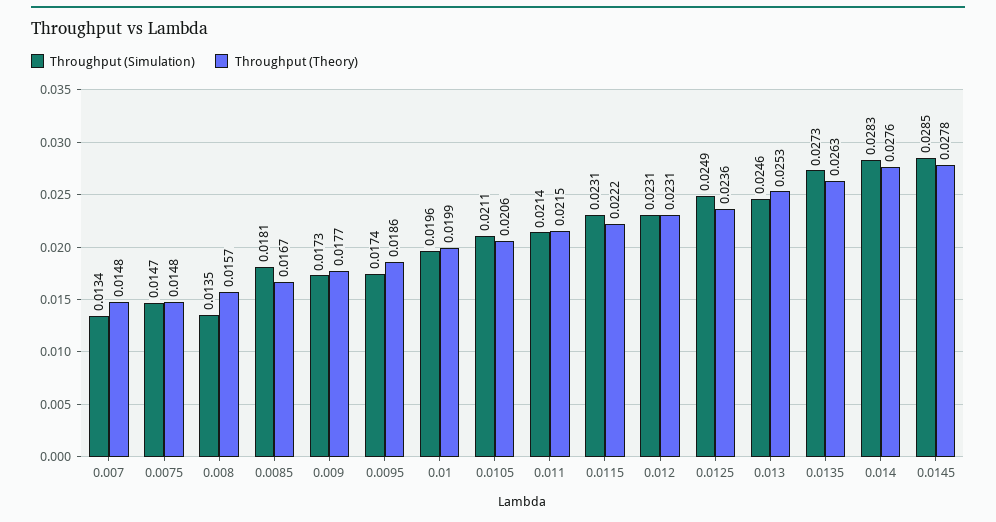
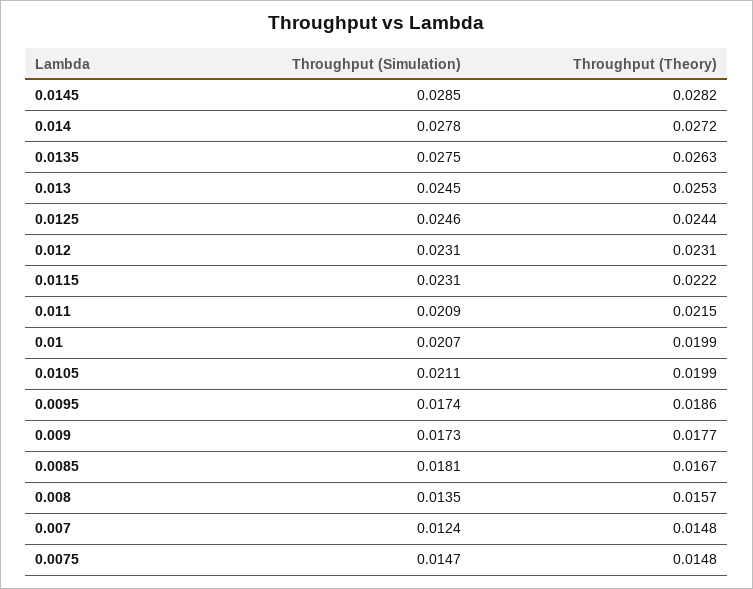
Throughput (Simulation), 0.007: 0.0134 -> 0.0124
Throughput (Simulation), 0.01: 0.0196 -> 0.0207
Throughput (Theory), 0.0105: 0.0206 -> 0.0199
Throughput (Simulation), 0.011: 0.0214 -> 0.0209
Throughput (Simulation), 0.0125: 0.0249 -> 0.0246
Throughput (Theory), 0.0125: 0.0236 -> 0.0244
Throughput (Simulation), 0.013: 0.0246 -> 0.0245
Throughput (Simulation), 0.0135: 0.0273 -> 0.0275
Throughput (Simulation), 0.014: 0.0283 -> 0.0278
Throughput (Theory), 0.014: 0.0276 -> 0.0272
Throughput (Theory), 0.0145: 0.0278 -> 0.0282

